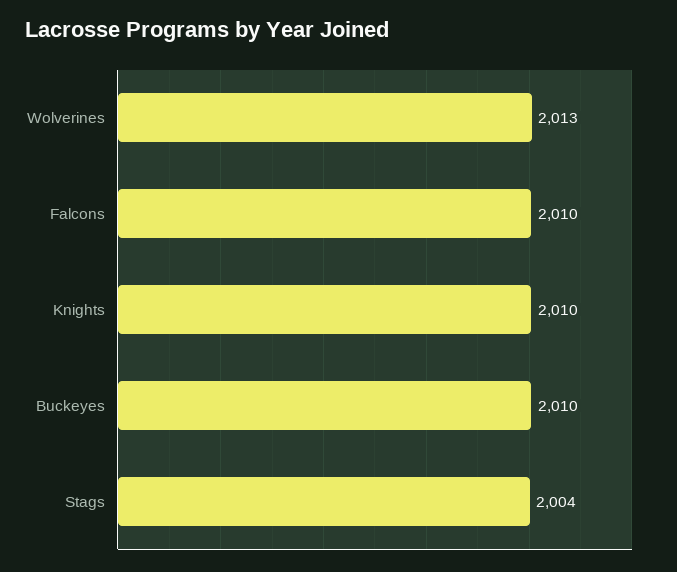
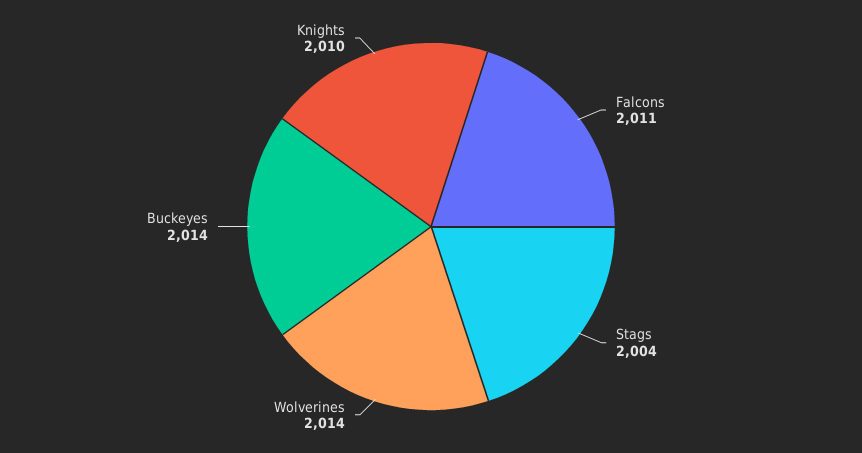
Wolverines: 2013 -> 2014
Falcons: 2010 -> 2011
Buckeyes: 2010 -> 2014

